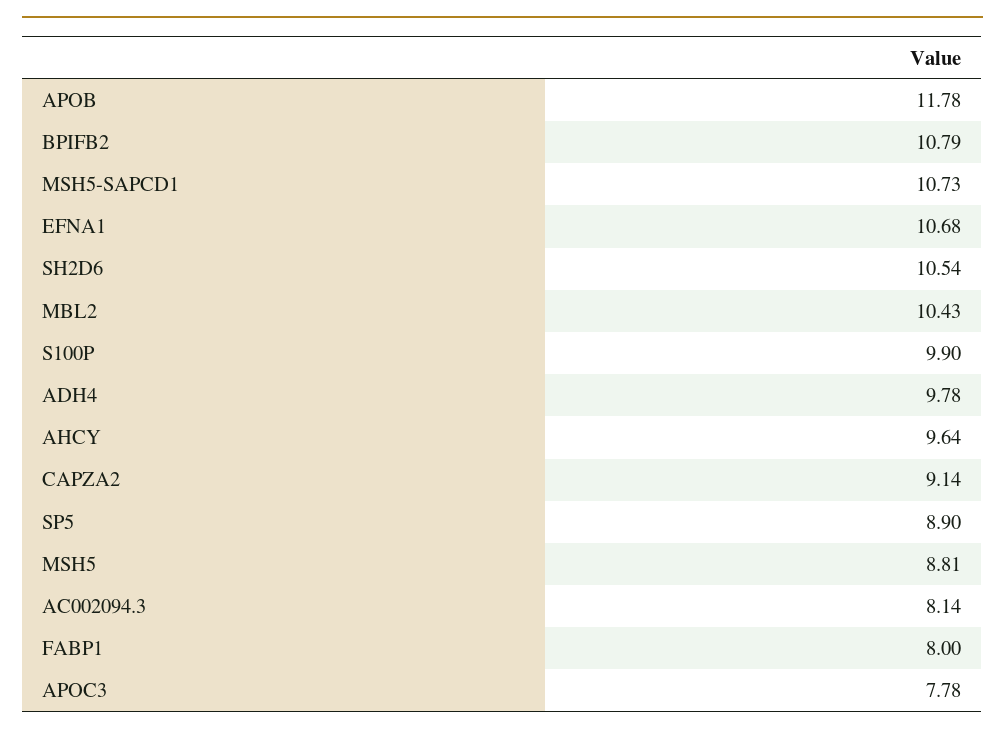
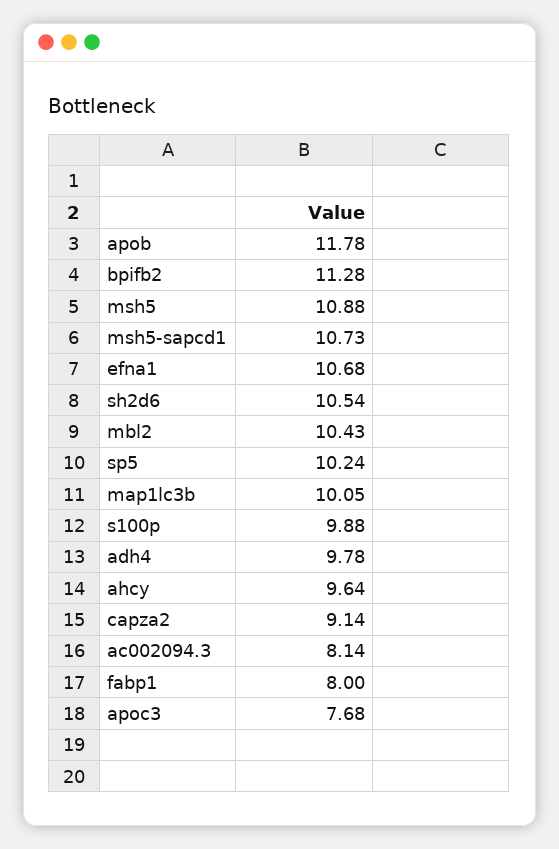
BPIFB2: 10.79 -> 11.28
S100P: 9.9 -> 9.88
SP5: 8.9 -> 10.24
MSH5: 8.81 -> 10.88
APOC3: 7.78 -> 7.68
map1lc3b: none -> 10.05

